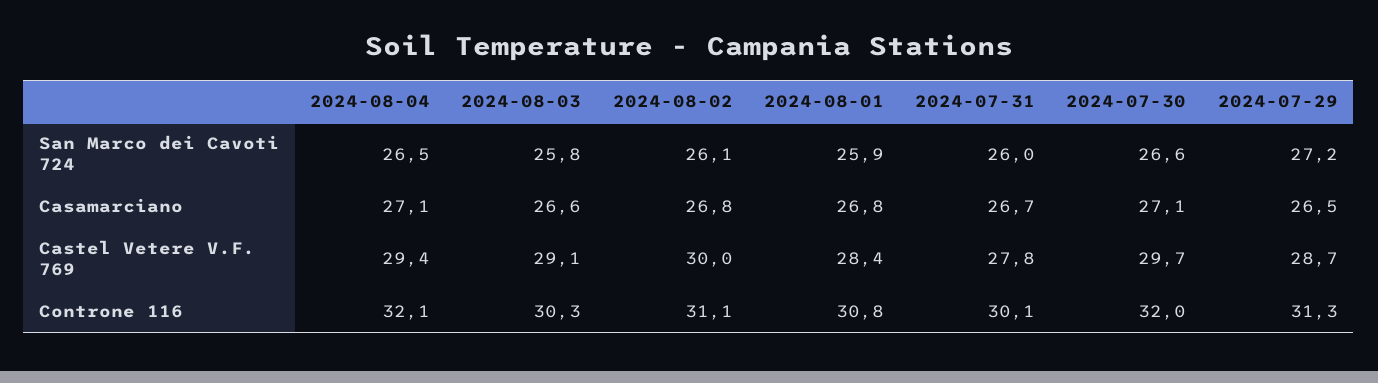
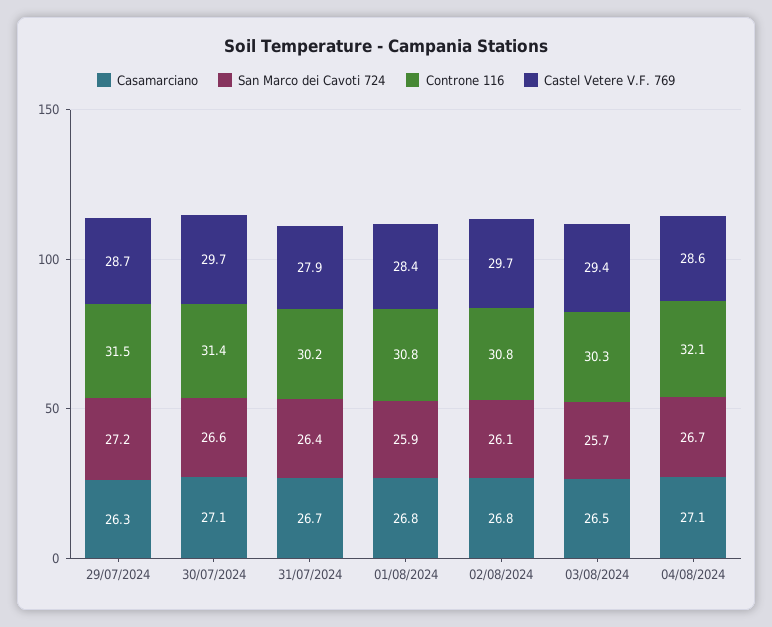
San Marco dei Cavoti 724, 2024-08-04: 26.5 -> 26.7
San Marco dei Cavoti 724, 2024-08-03: 25.8 -> 25.7
San Marco dei Cavoti 724, 2024-07-31: 26 -> 26.4
Casamarciano, 2024-08-03: 26.6 -> 26.5
Casamarciano, 2024-07-29: 26.5 -> 26.3
Castel Vetere V.F. 769, 2024-08-04: 29.4 -> 28.6
Castel Vetere V.F. 769, 2024-08-03: 29.1 -> 29.4
Castel Vetere V.F. 769, 2024-08-02: 30 -> 29.7
Castel Vetere V.F. 769, 2024-07-31: 27.8 -> 27.9
Controne 116, 2024-08-02: 31.1 -> 30.8
Controne 116, 2024-07-31: 30.1 -> 30.2
Controne 116, 2024-07-30: 32 -> 31.4
Controne 116, 2024-07-29: 31.3 -> 31.5

